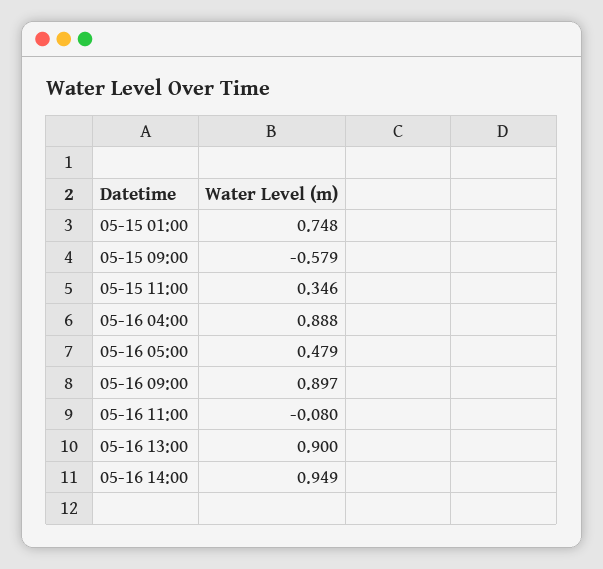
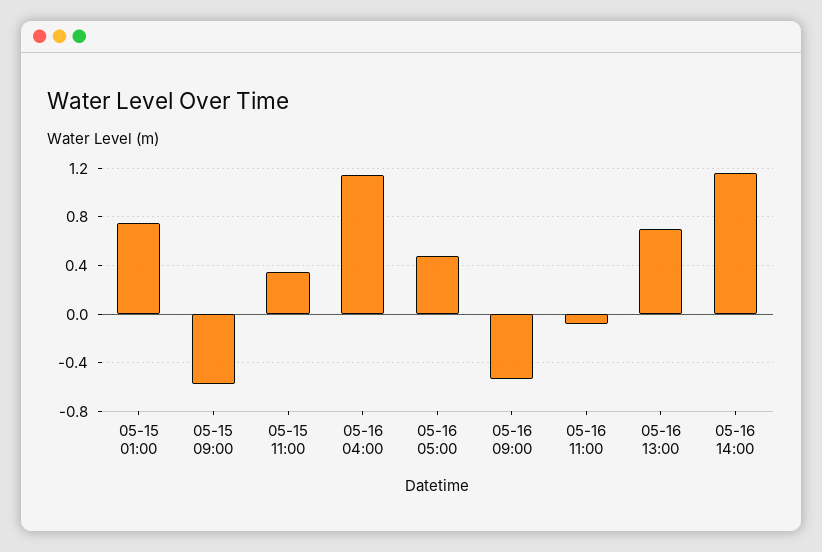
05-16 04:00: 0.888 -> 1.15
05-16 09:00: 0.897 -> -0.55
05-16 13:00: 0.9 -> 0.7
05-16 14:00: 0.949 -> 1.15

